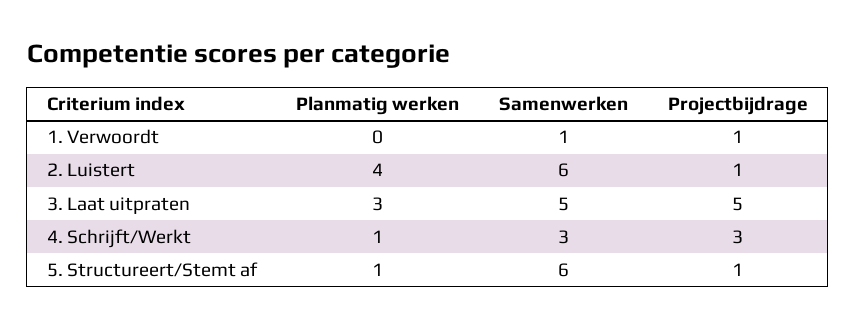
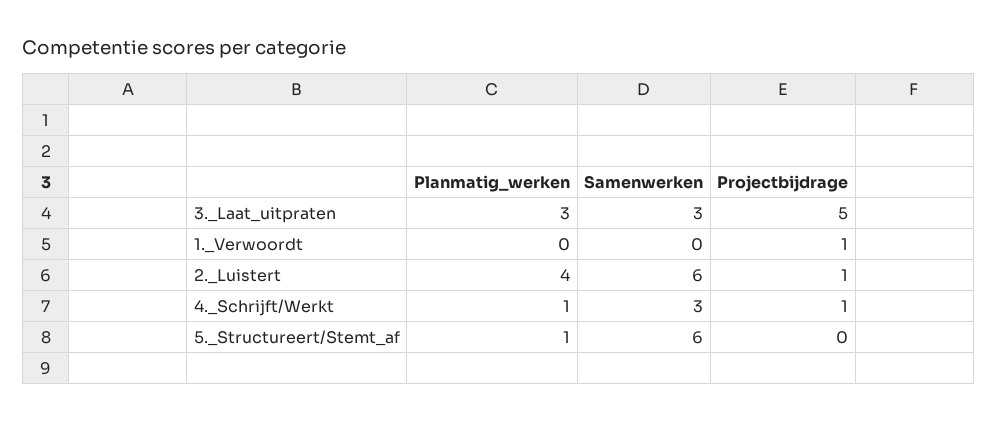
Samenwerken, 1. Verwoordt: 1 -> 0
Samenwerken, 3. Laat uitpraten: 5 -> 3
Projectbijdrage, 4. Schrijft/Werkt: 3 -> 1
Projectbijdrage, 5. Structureert/Stemt af: 1 -> 0

